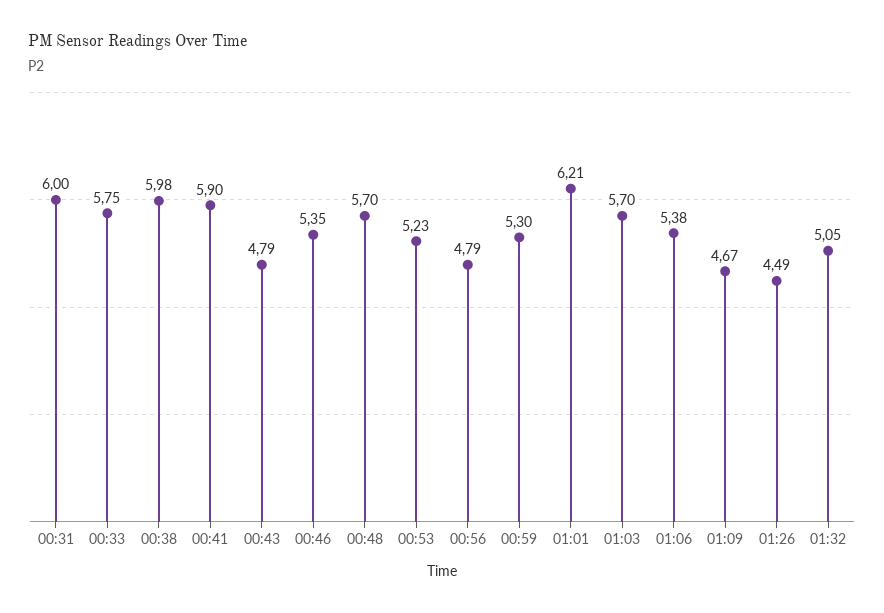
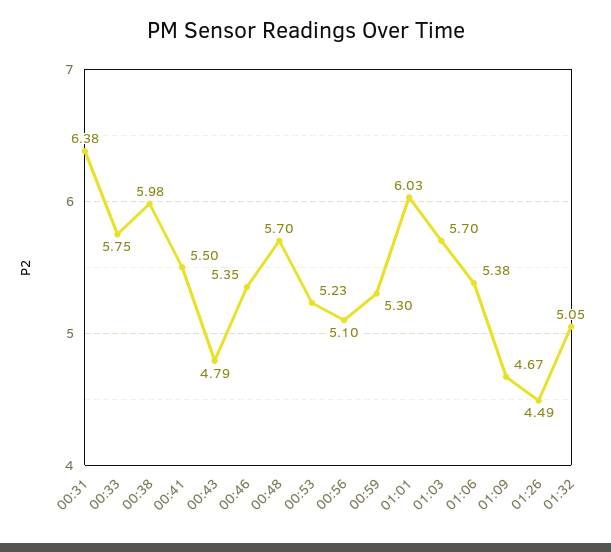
00:31: 6 -> 6.38
00:41: 5.9 -> 5.5
00:56: 4.79 -> 5.1
01:01: 6.21 -> 6.03

